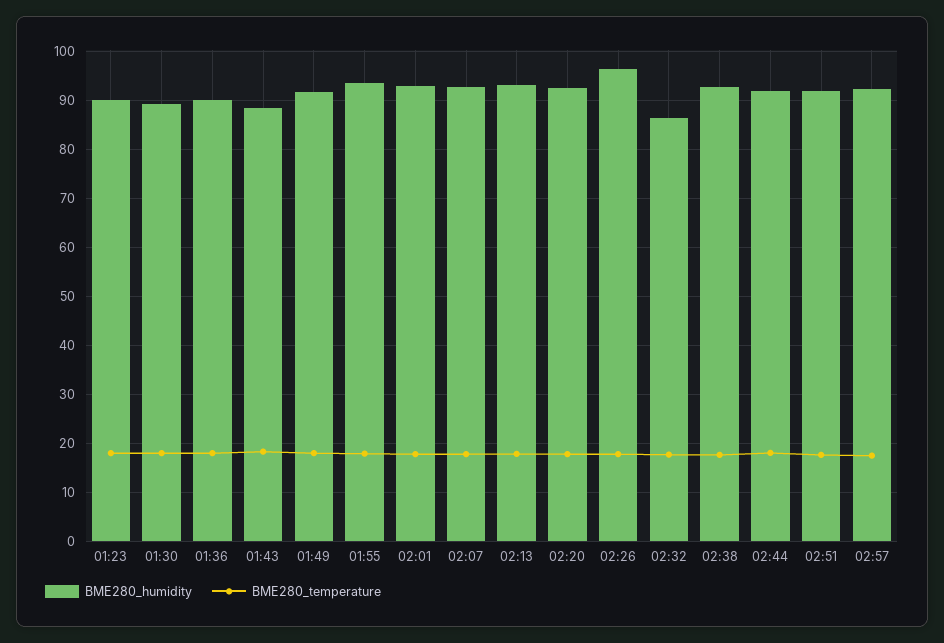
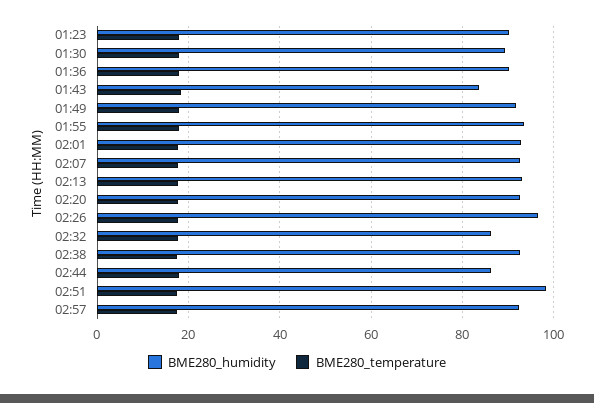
BME280_humidity, 01:43: 88 -> 84
BME280_humidity, 02:44: 92 -> 86
BME280_humidity, 02:51: 92 -> 98

